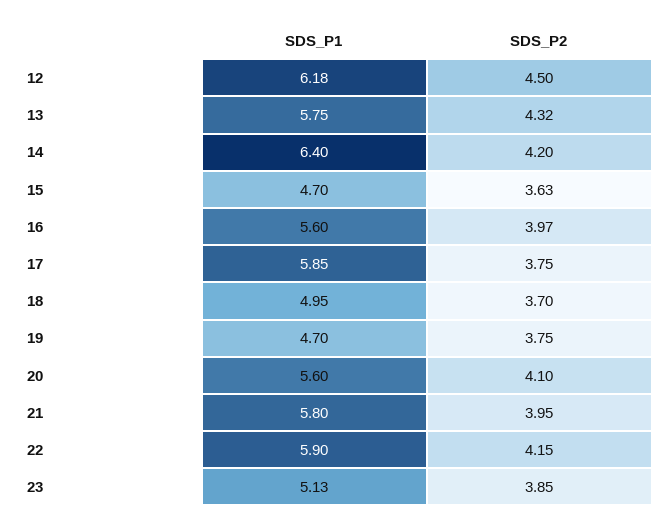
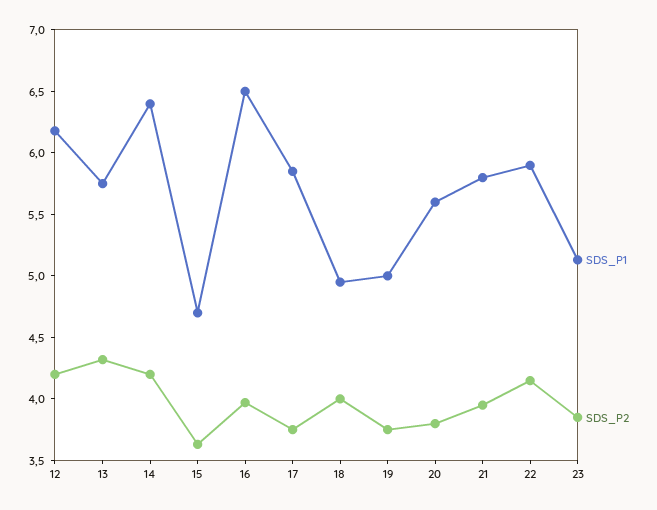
SDS_P2, 12: 4.5 -> 4.2
SDS_P1, 16: 5.6 -> 6.5
SDS_P2, 18: 3.7 -> 4
SDS_P1, 19: 4.7 -> 5
SDS_P2, 20: 4.1 -> 3.8

